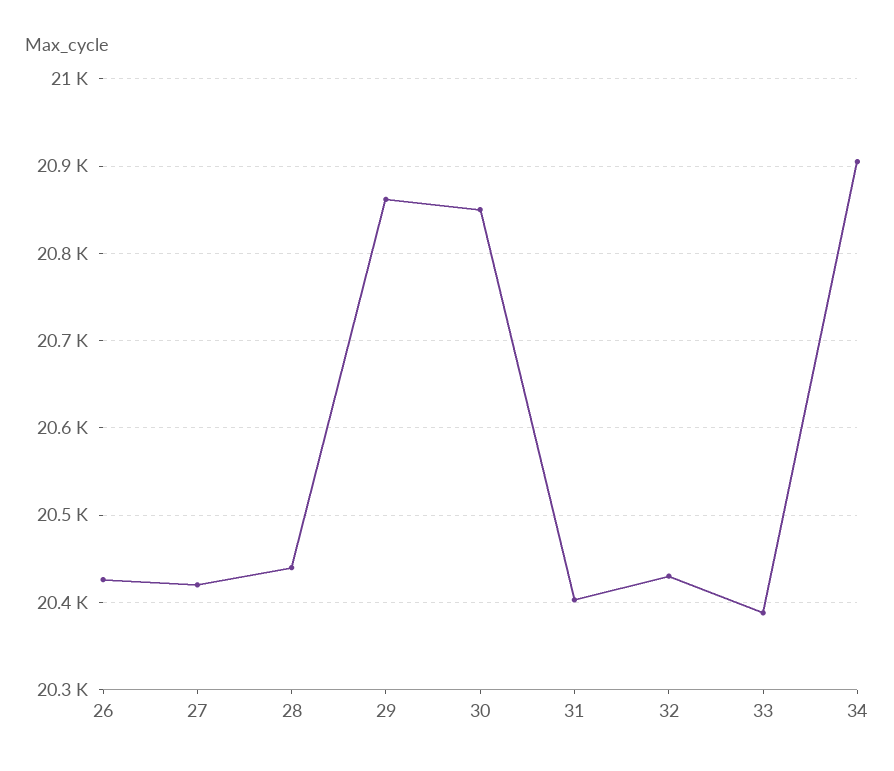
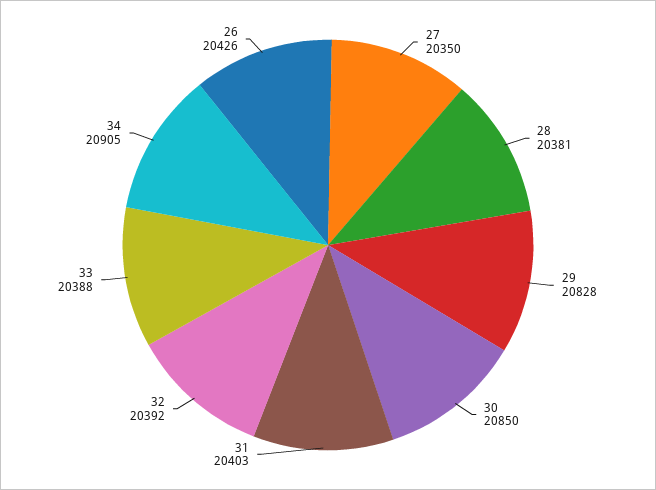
27: 20420 -> 20350
28: 20440 -> 20381
29: 20860 -> 20828
32: 20430 -> 20392

